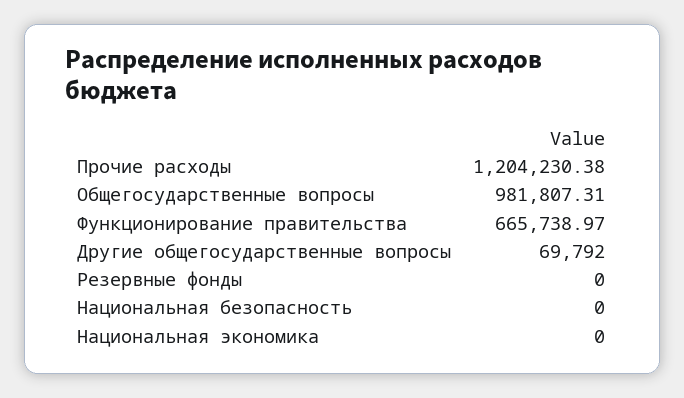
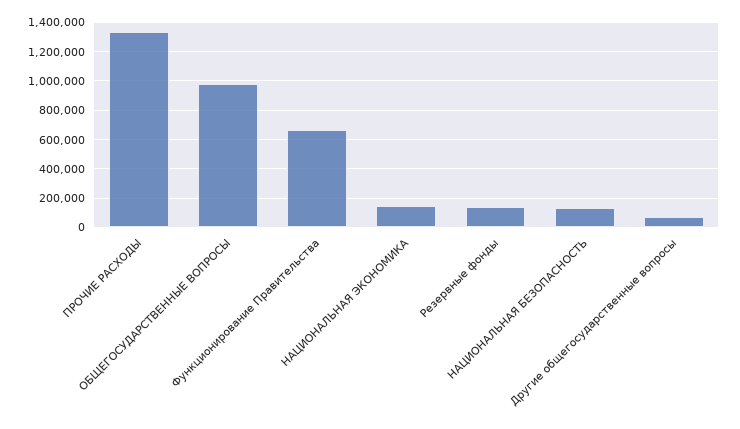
Прочие расходы: 1204230.38 -> 1350000
Резервные фонды: 0 -> 150000
Национальная безопасность: 0 -> 150000
Национальная экономика: 0 -> 150000

